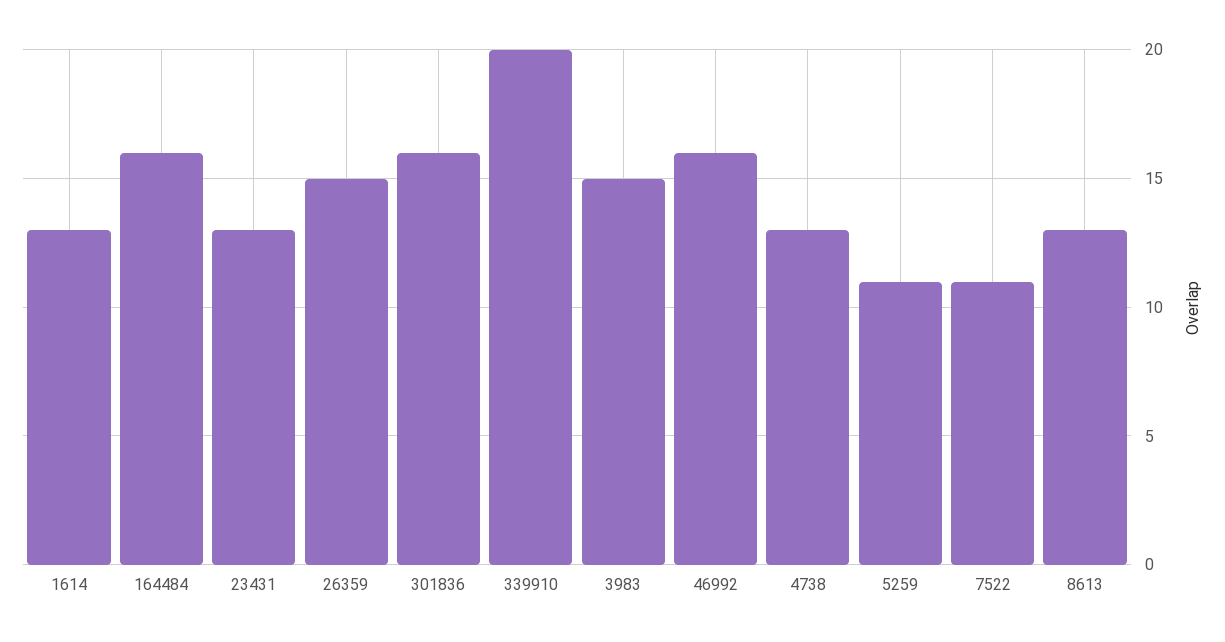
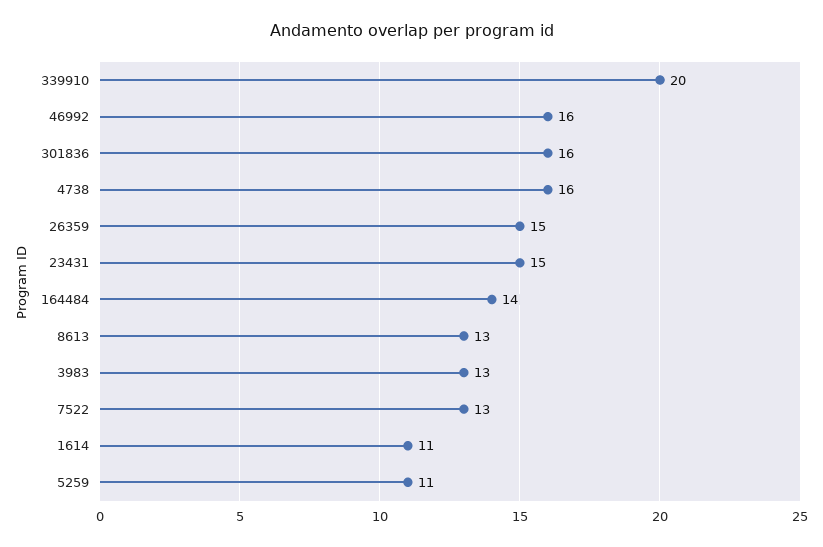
1614: 13 -> 11
164484: 16 -> 14
23431: 13 -> 15
3983: 15 -> 13
4738: 13 -> 16
7522: 11 -> 13

